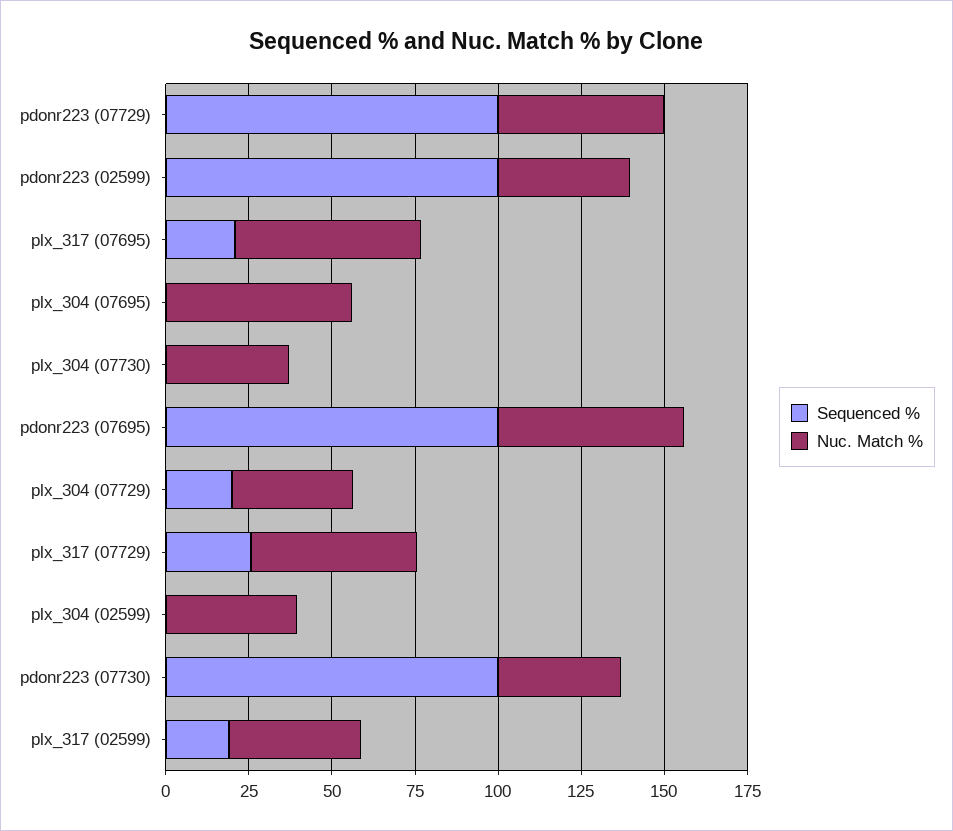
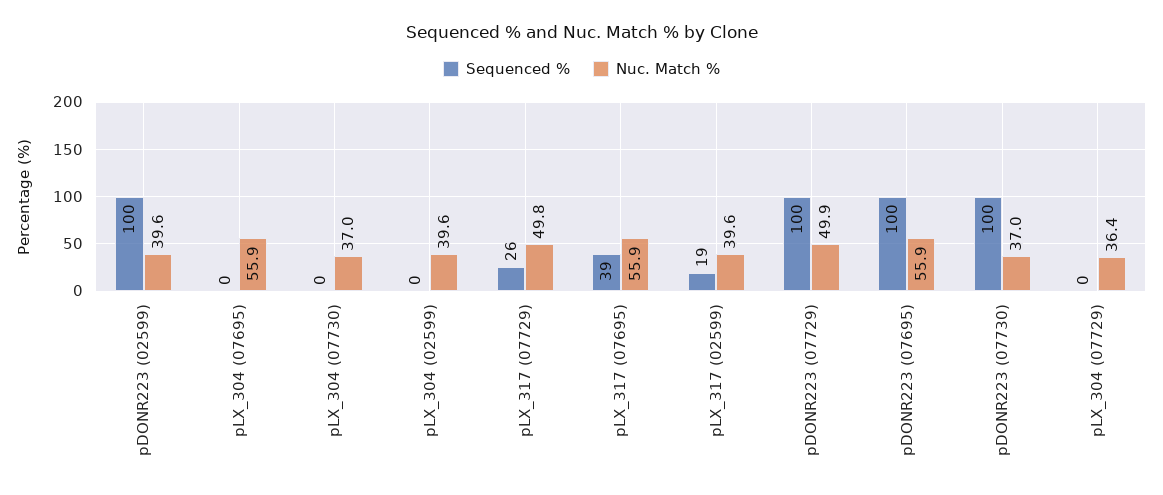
Sequenced %, plx_317 (07695): 20 -> 39
Sequenced %, plx_304 (07729): 20 -> 0

